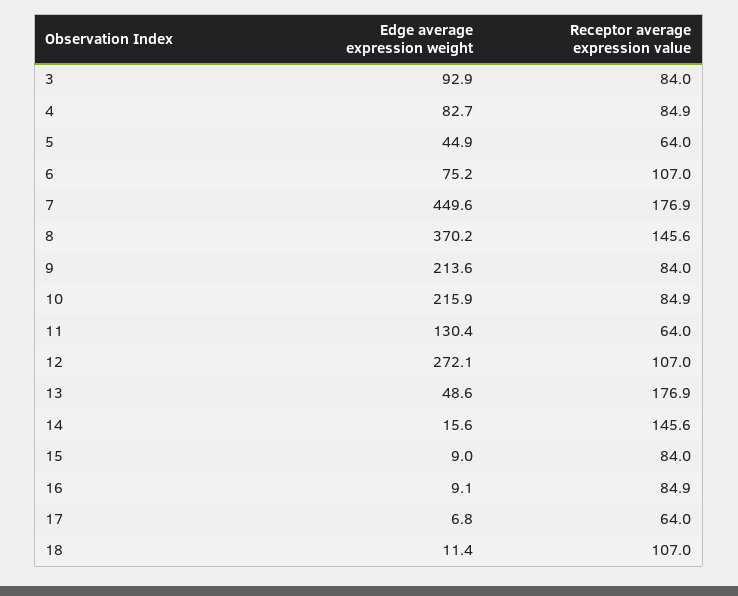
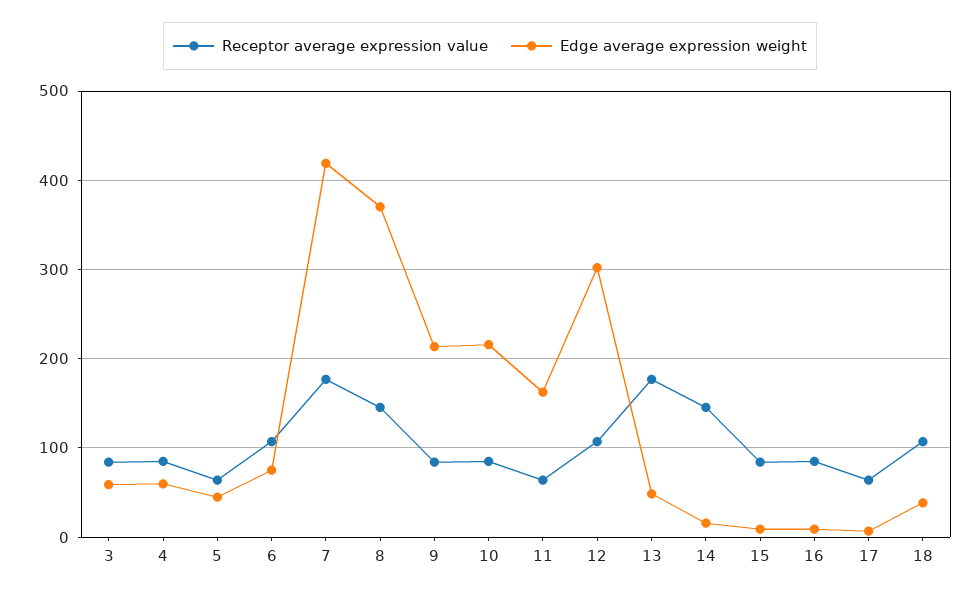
Edge average expression weight, 3: 92.9 -> 60
Edge average expression weight, 4: 82.7 -> 60
Edge average expression weight, 7: 449.6 -> 420
Edge average expression weight, 11: 130.4 -> 160
Edge average expression weight, 12: 272.1 -> 300
Edge average expression weight, 18: 11.4 -> 40

